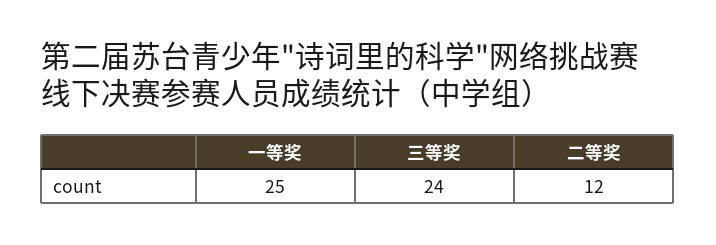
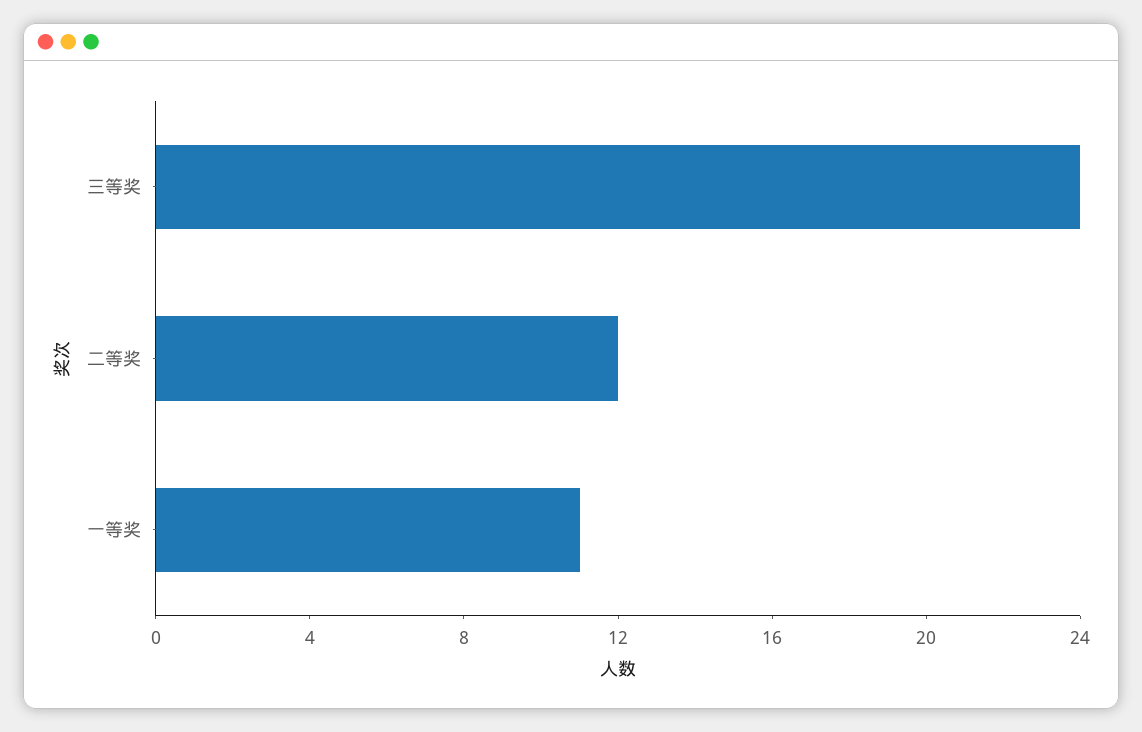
一等奖: 25 -> 11

